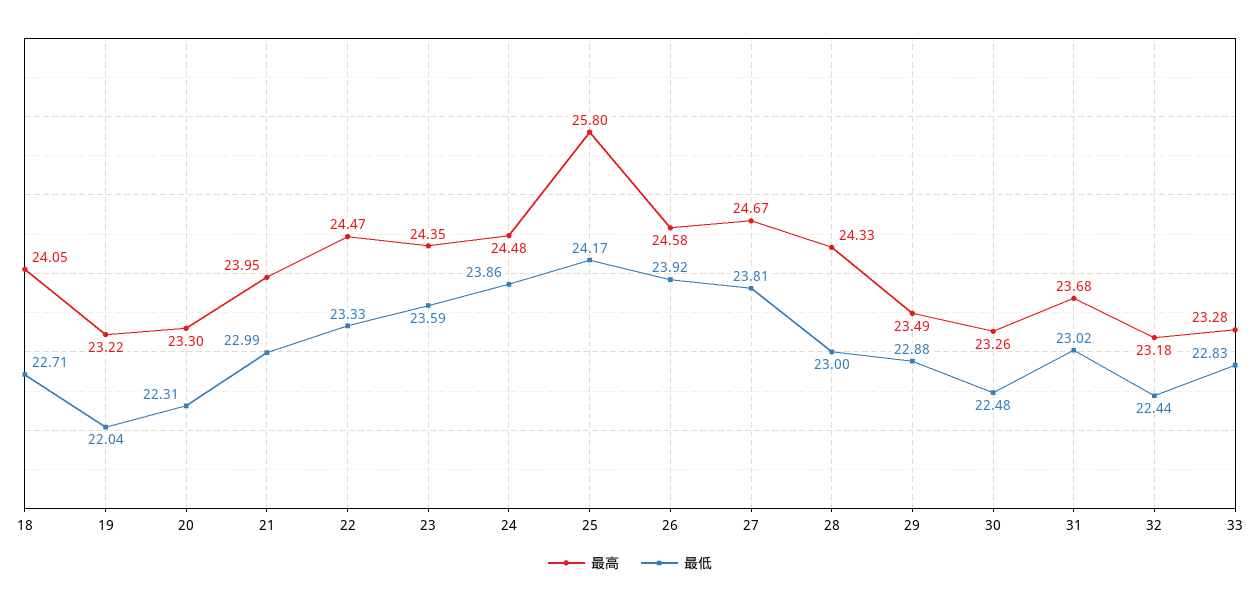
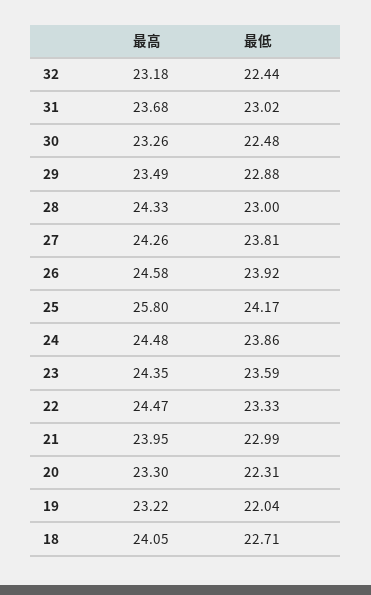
最高, 27: 24.67 -> 24.26
最高, 33: 23.28 -> none
最低, 33: 22.83 -> none

